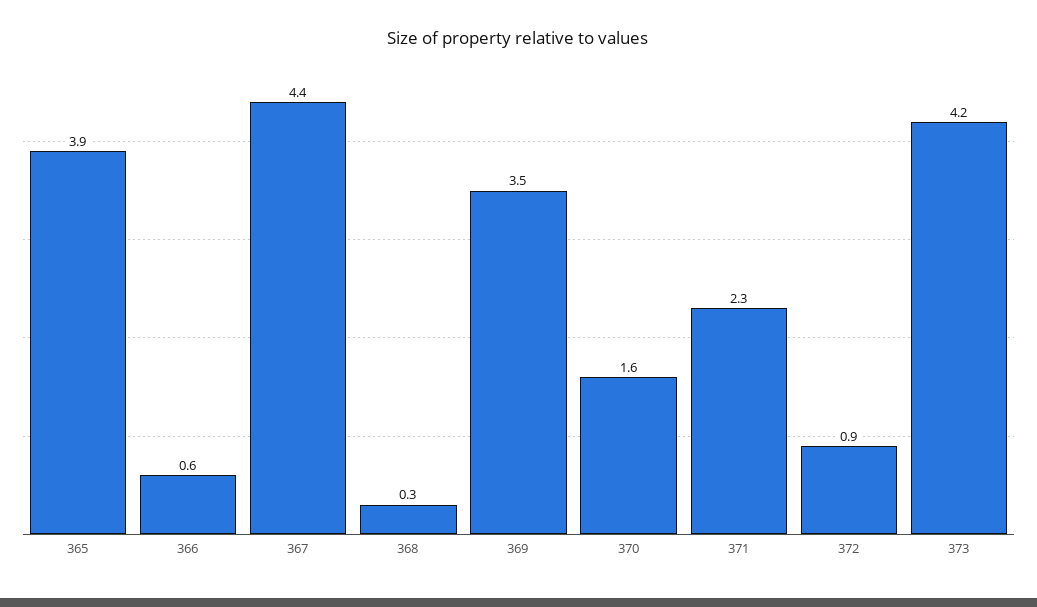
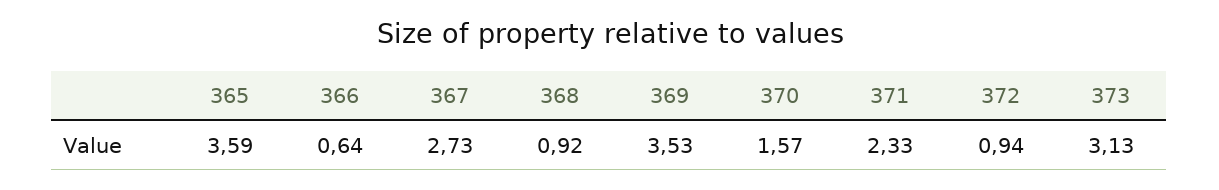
365: 3.9 -> 3.59
367: 4.4 -> 2.73
368: 0.3 -> 0.92
373: 4.2 -> 3.13

